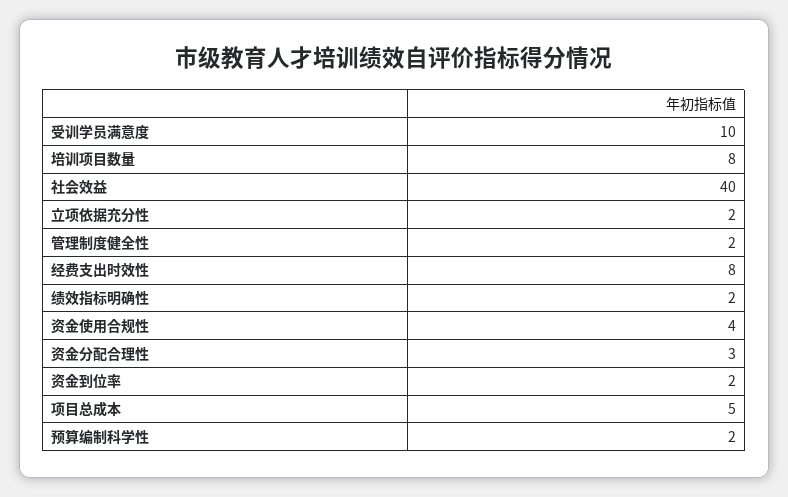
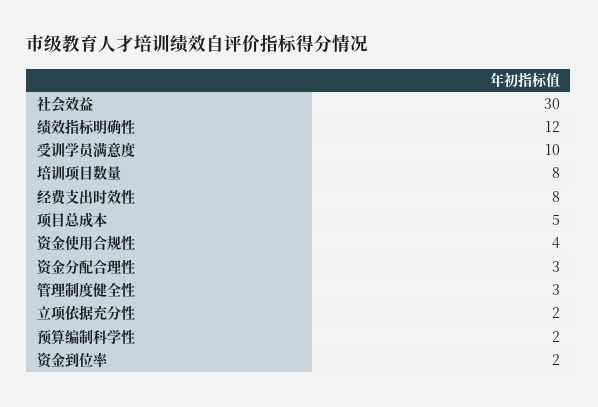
社会效益: 40 -> 30
管理制度健全性: 2 -> 3
绩效指标明确性: 2 -> 12

